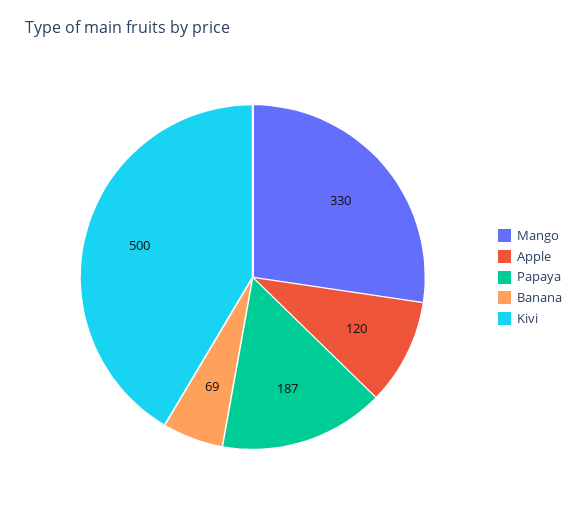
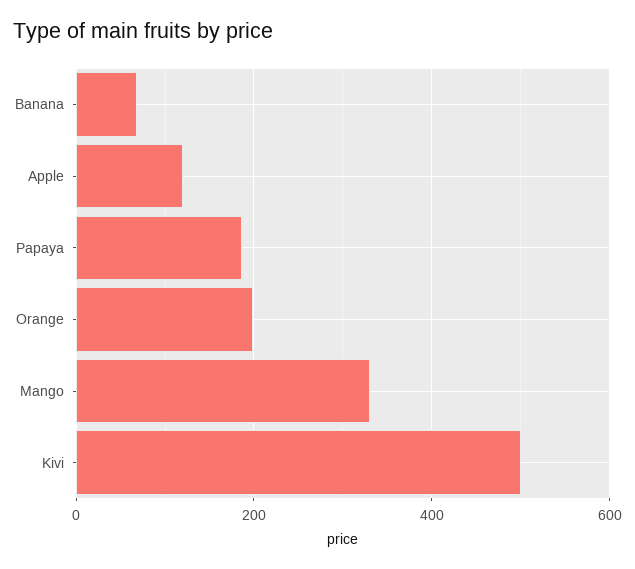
Orange: none -> 200

